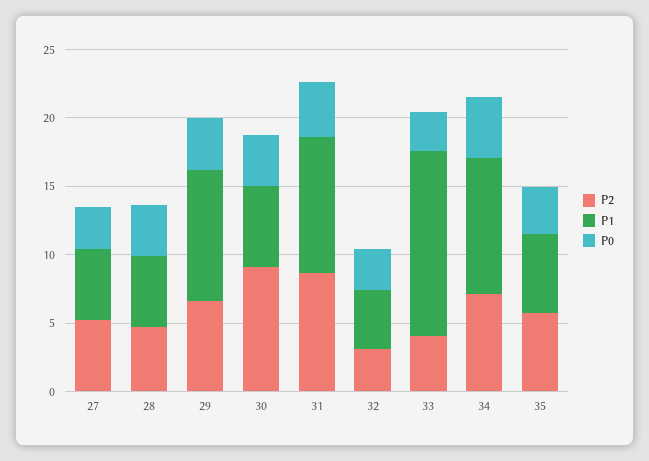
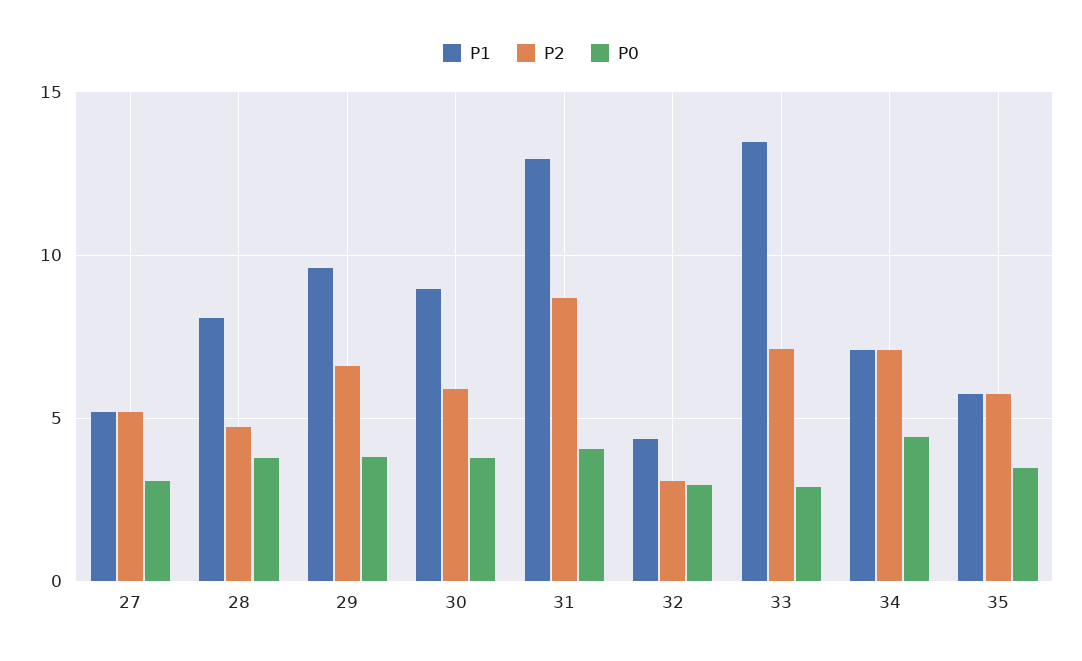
P1, 28: 5 -> 8
P2, 30: 9 -> 6
P1, 30: 6 -> 9
P1, 31: 10 -> 13
P2, 33: 4 -> 7
P1, 34: 10 -> 7

